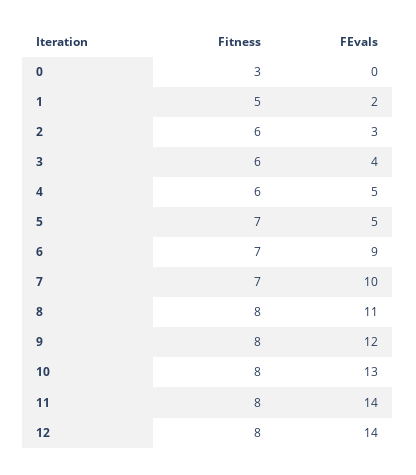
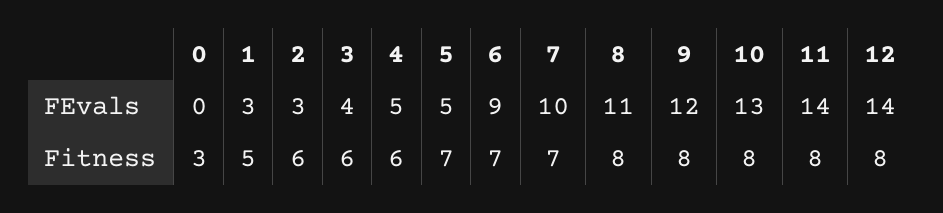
FEvals, 1: 2 -> 3

